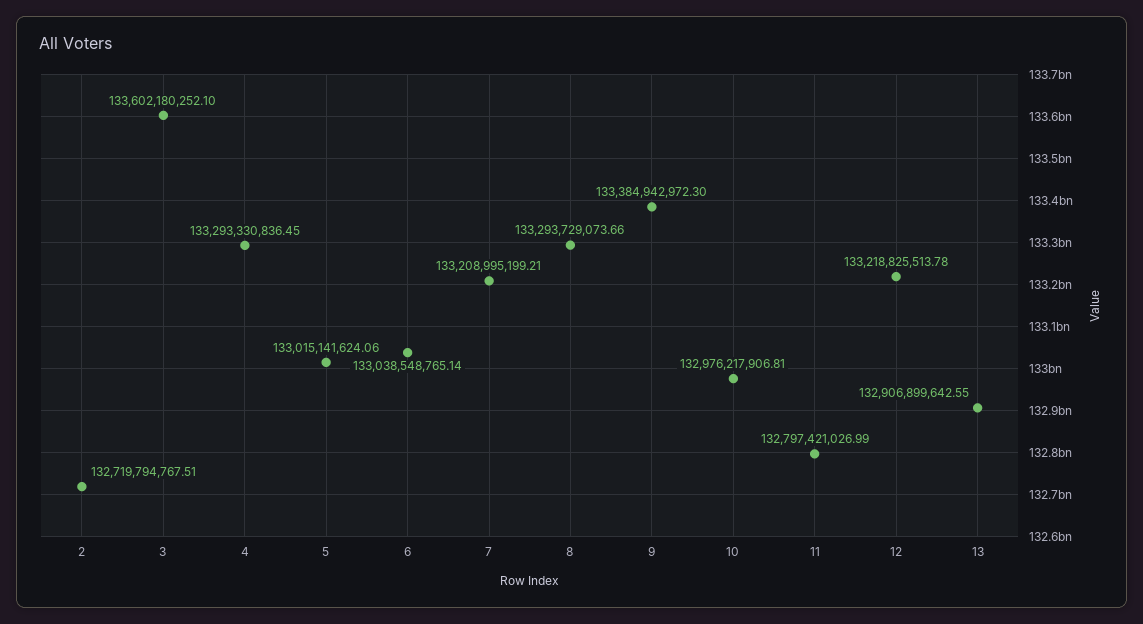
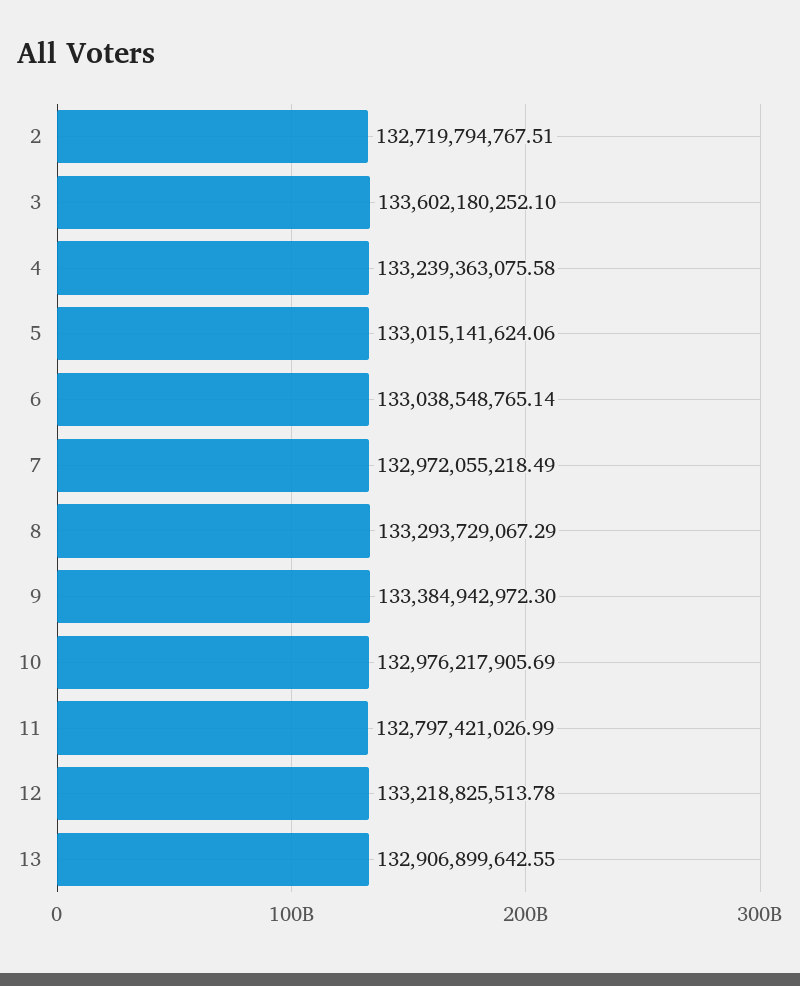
4: 133293330836.45 -> 133239363075.58
7: 133208995199.21 -> 132972055218.49
8: 133293729073.66 -> 133293729067.29
10: 132976217906.81 -> 132976217905.69

